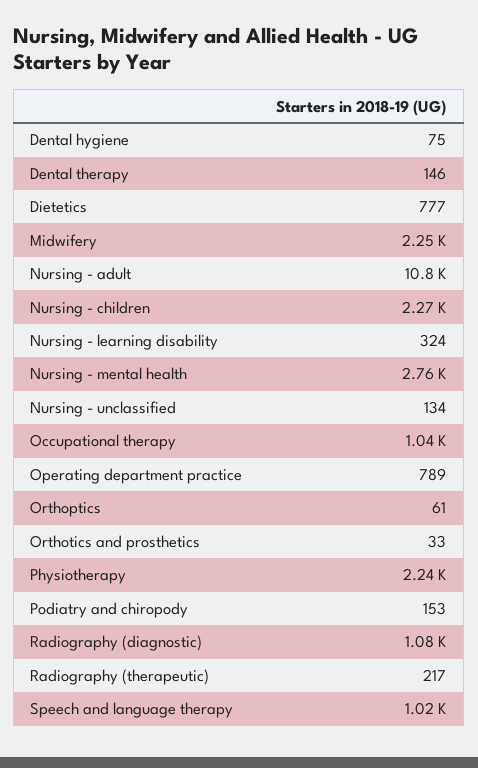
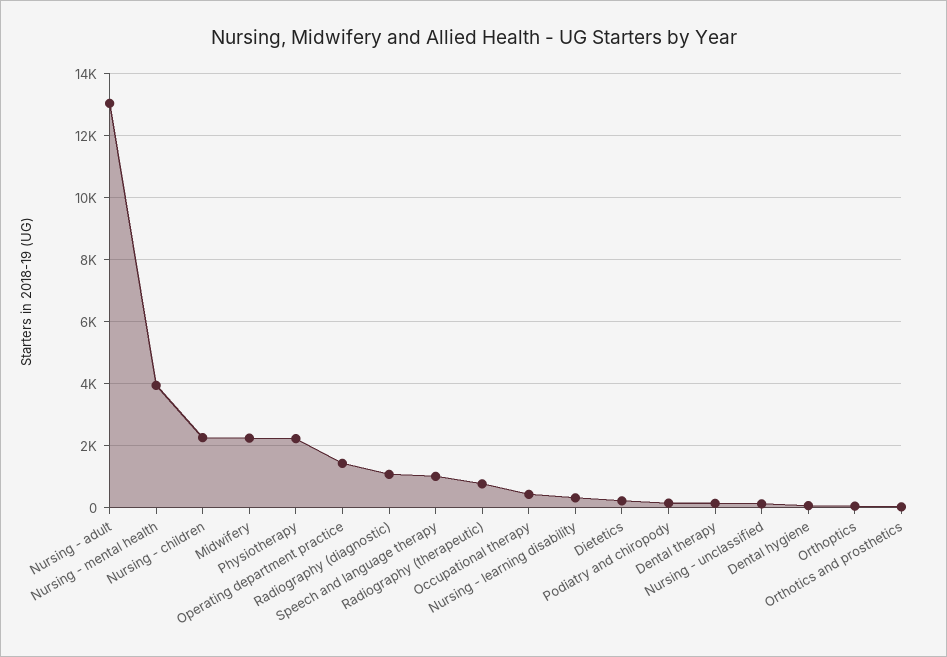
Dietetics: 777 -> 200
Nursing - adult: 10800 -> 13000
Nursing - mental health: 2760 -> 4000
Occupational therapy: 1040 -> 400
Operating department practice: 789 -> 1400
Radiography (therapeutic): 217 -> 800

